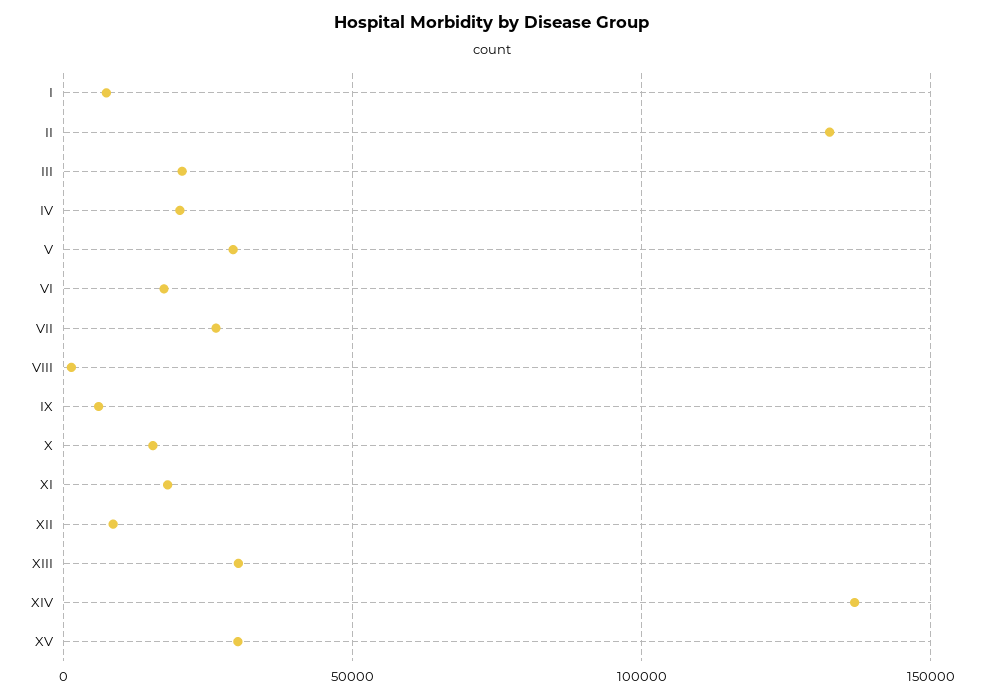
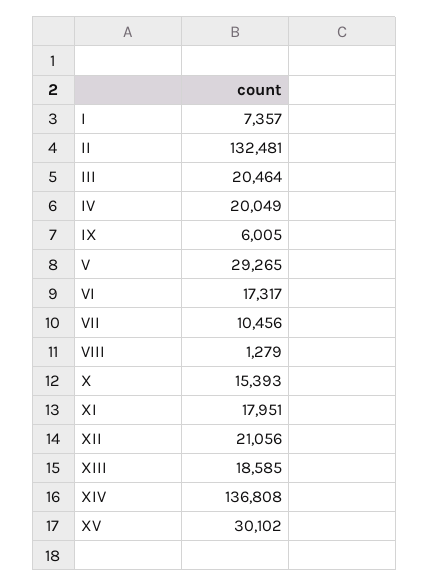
VII: 25000 -> 10456
XII: 10000 -> 21056
XIII: 30000 -> 18585

